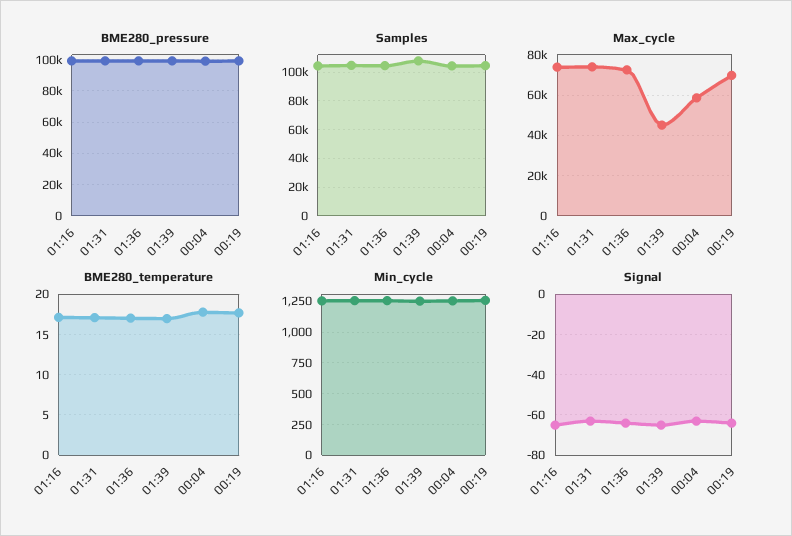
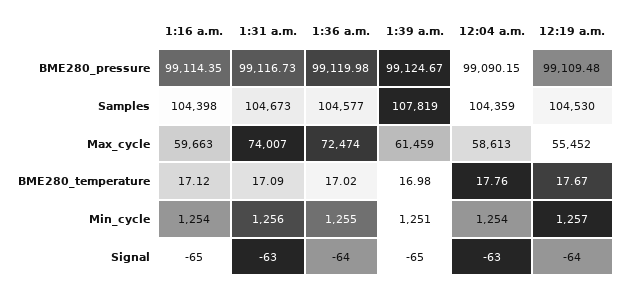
Max_cycle, 01:16: 75000 -> 59663
Max_cycle, 01:39: 45000 -> 61459
Max_cycle, 00:19: 70000 -> 55452

